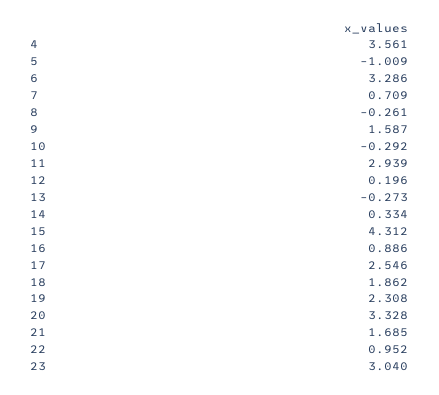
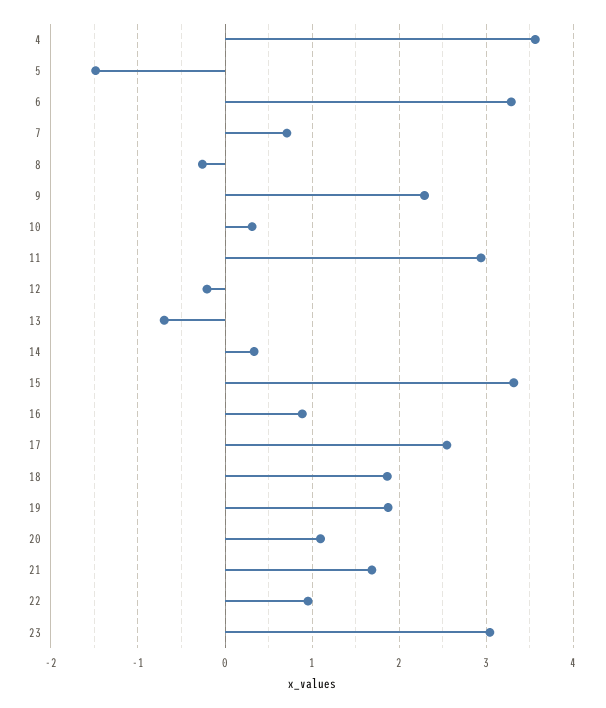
5: -1.009 -> -1.5
9: 1.587 -> 2.3
10: -0.292 -> 0.3
12: 0.196 -> -0.2
13: -0.273 -> -0.7
15: 4.312 -> 3.3
19: 2.308 -> 1.9
20: 3.328 -> 1.1

